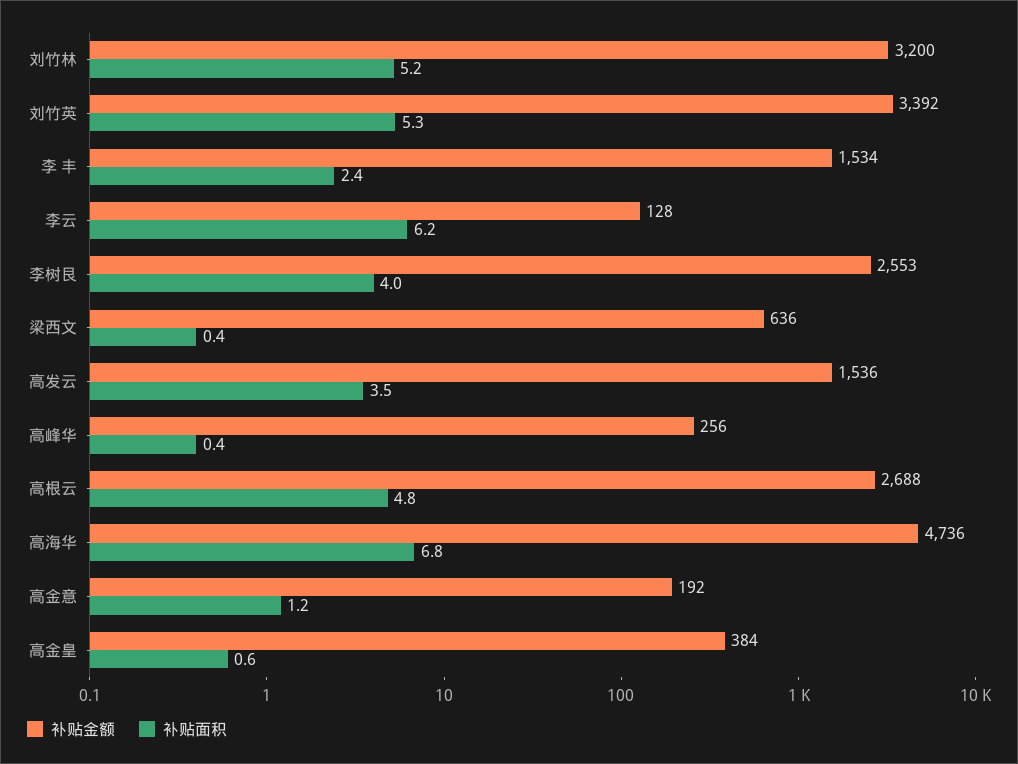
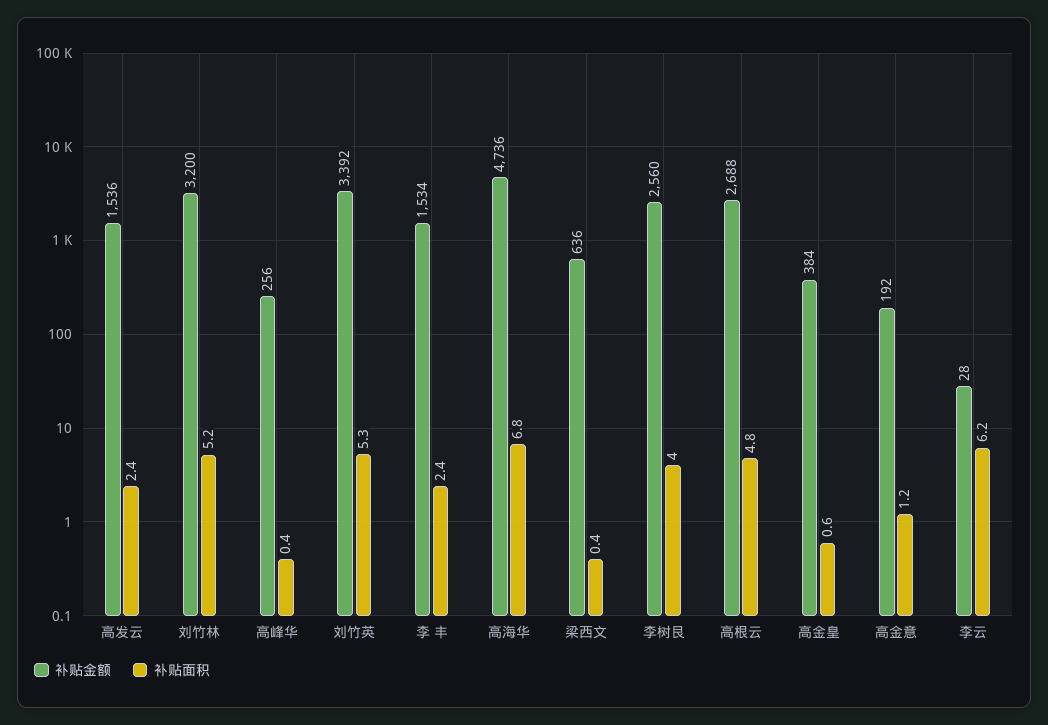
补贴金额, 李云: 128 -> 28
补贴金额, 李树艮: 2553 -> 2560
补贴面积, 高发云: 3.5 -> 2.4

